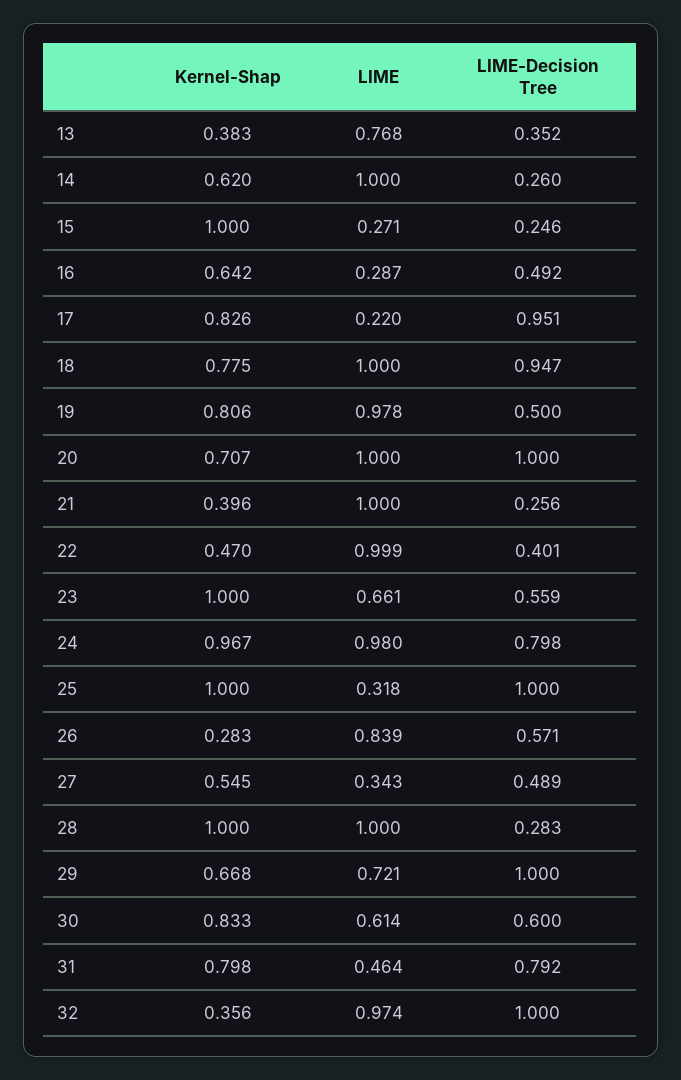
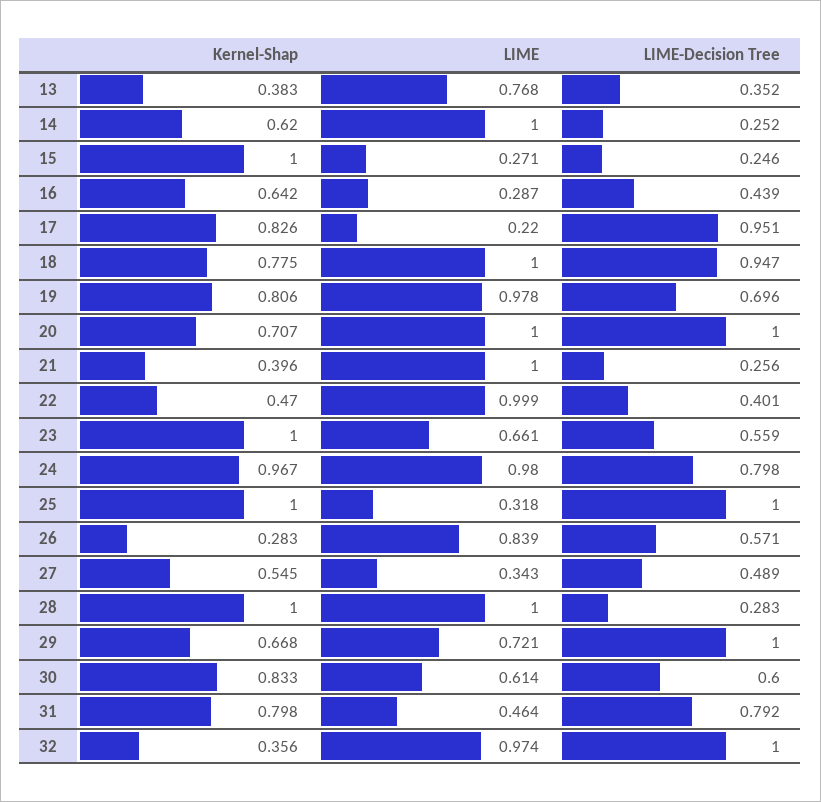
LIME-Decision Tree, 14: 0.26 -> 0.252
LIME-Decision Tree, 16: 0.492 -> 0.439
LIME-Decision Tree, 19: 0.5 -> 0.696

